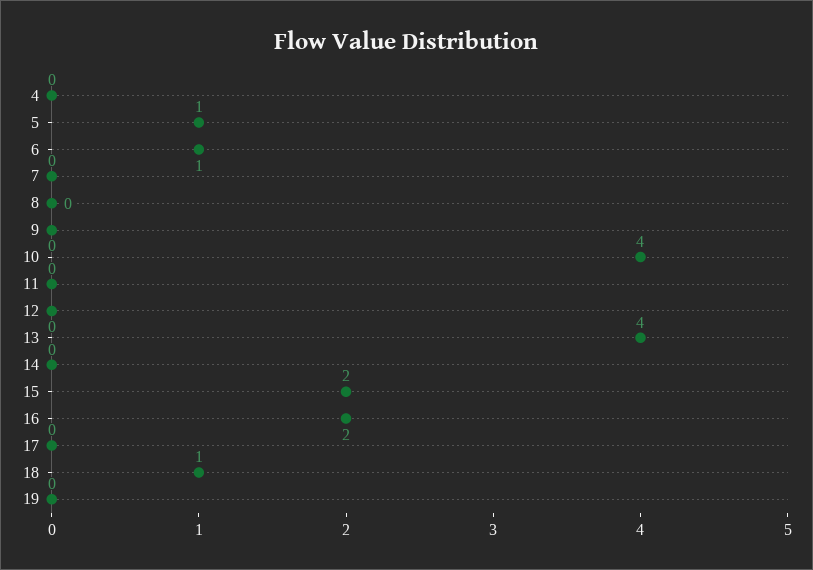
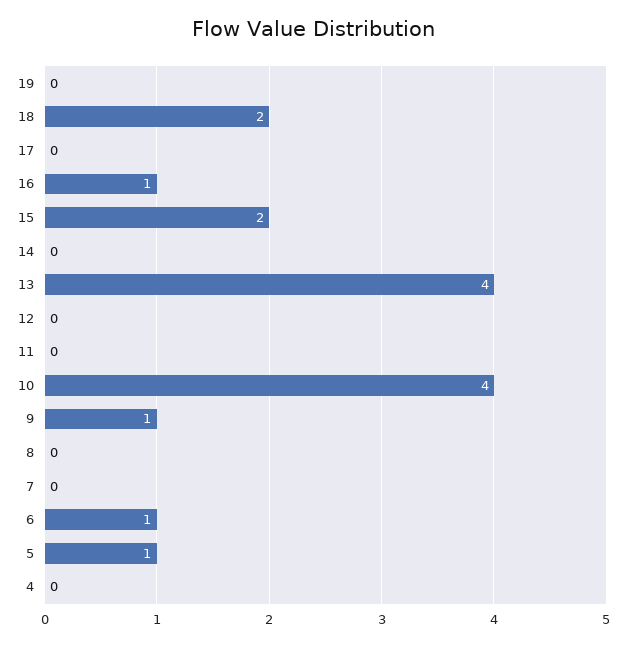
9: 0 -> 1
16: 2 -> 1
18: 1 -> 2

